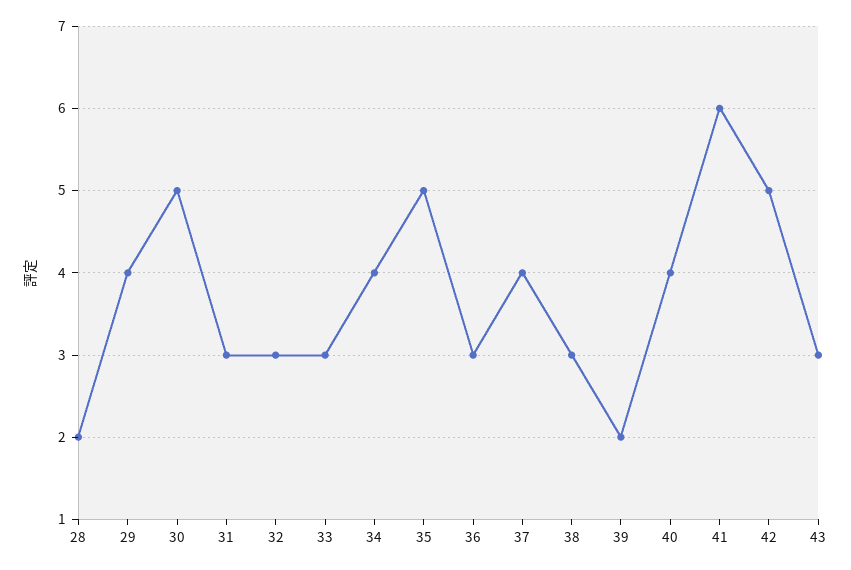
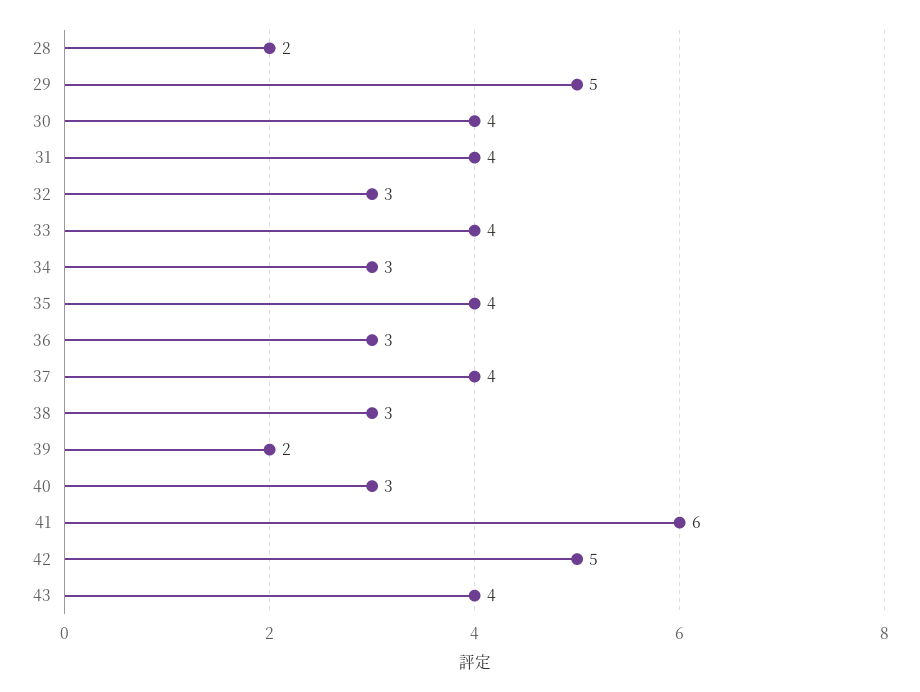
29: 4 -> 5
30: 5 -> 4
31: 3 -> 4
33: 3 -> 4
34: 4 -> 3
35: 5 -> 4
40: 4 -> 3
43: 3 -> 4

